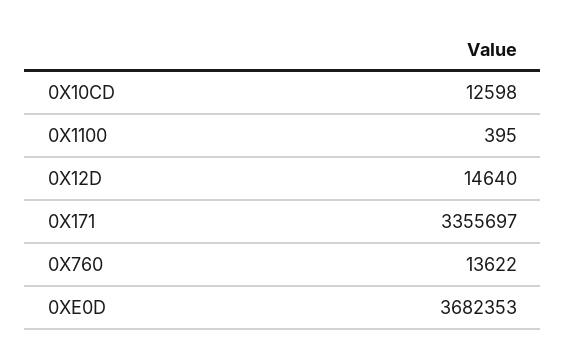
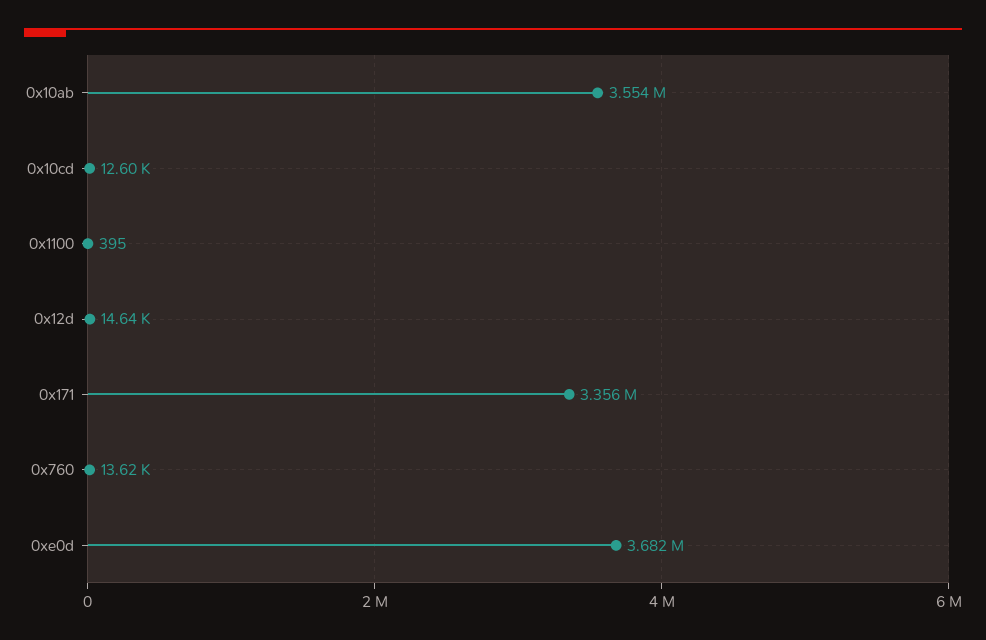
0x10ab: none -> 3554000

